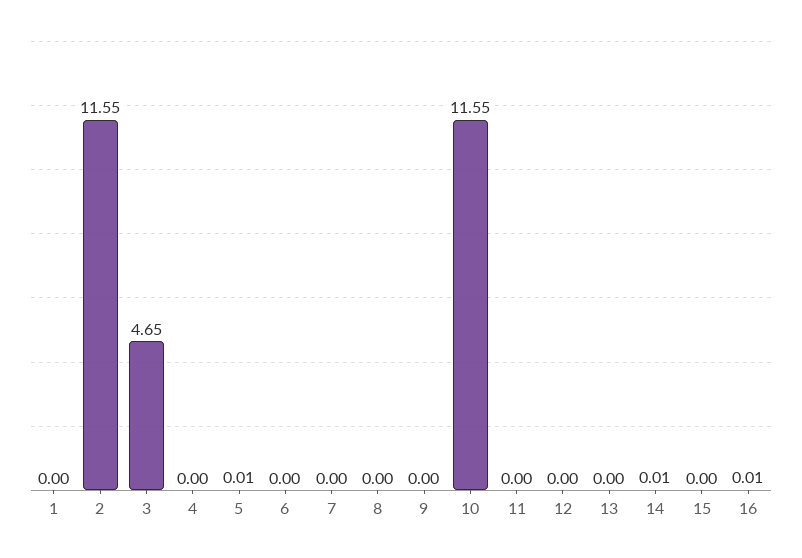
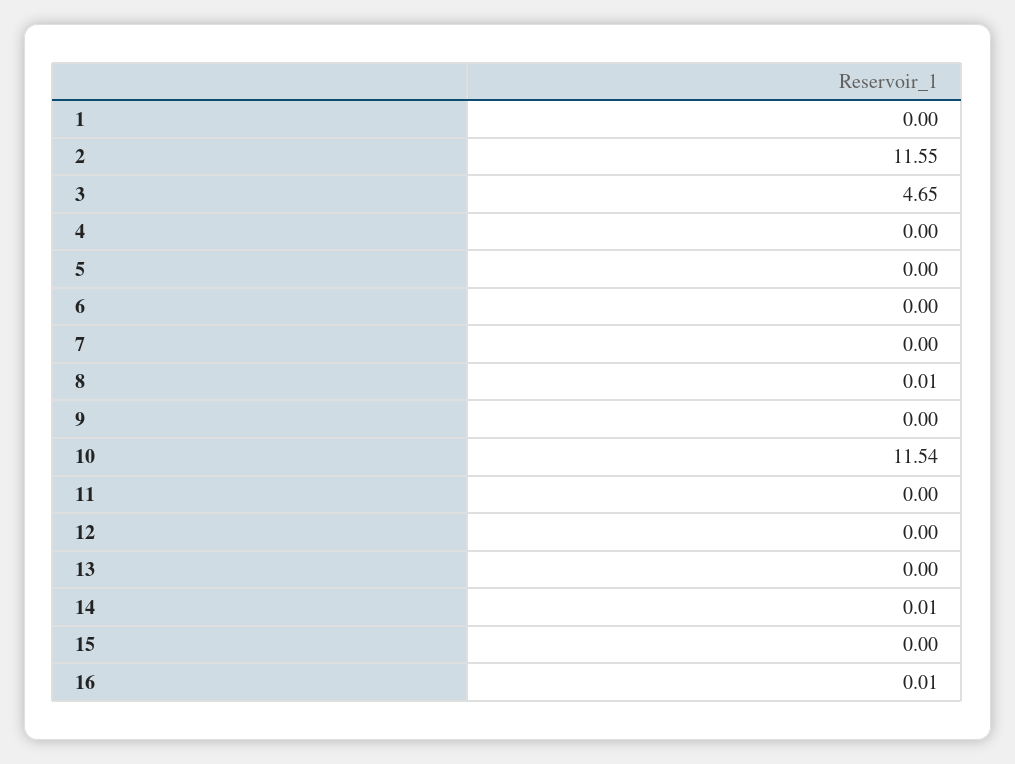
5: 0.01 -> 0
8: 0 -> 0.01
10: 11.55 -> 11.54

